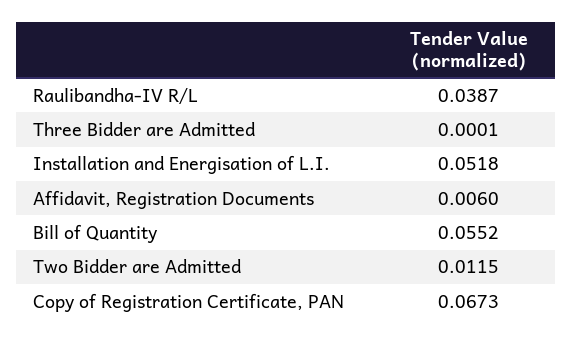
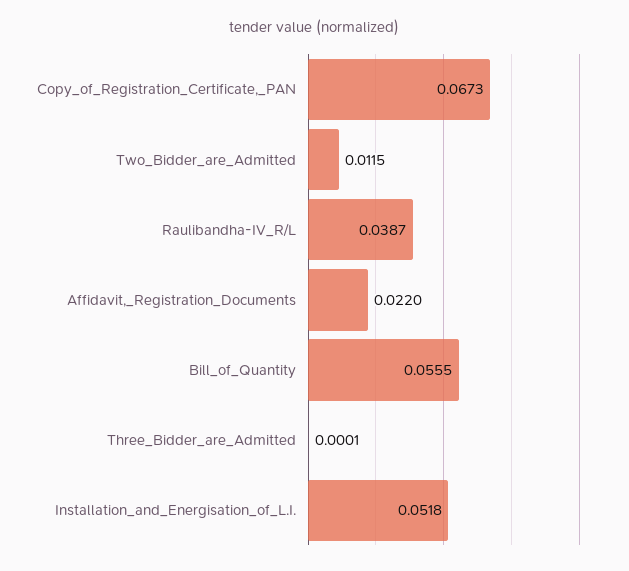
Affidavit, Registration Documents: 0.006 -> 0.022
Bill of Quantity: 0.0552 -> 0.0555

